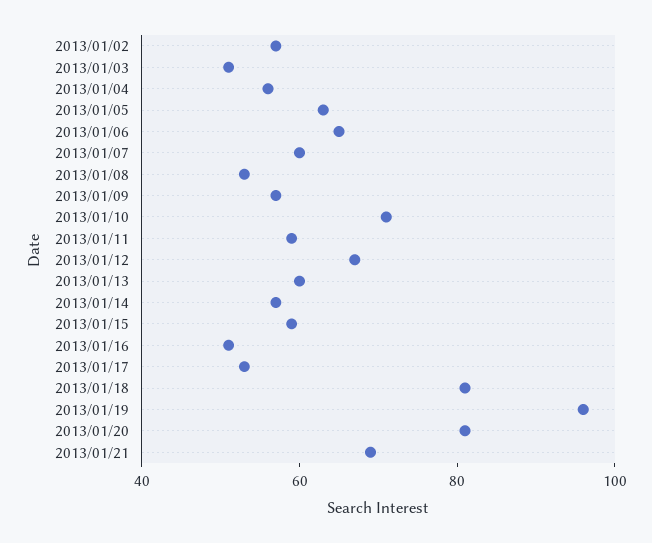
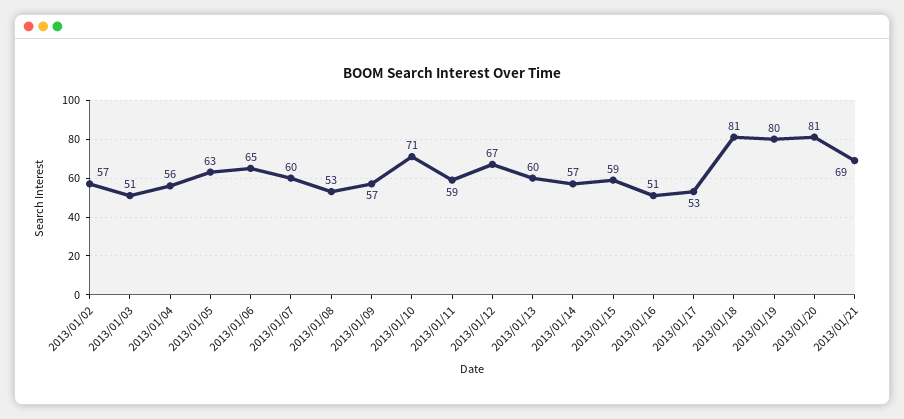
2013/01/19: 95 -> 80

